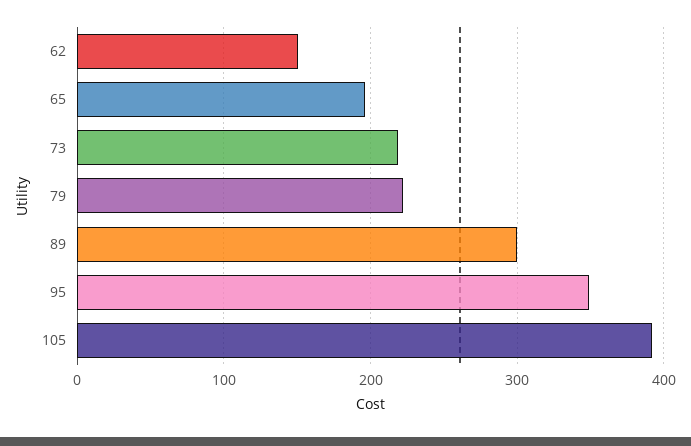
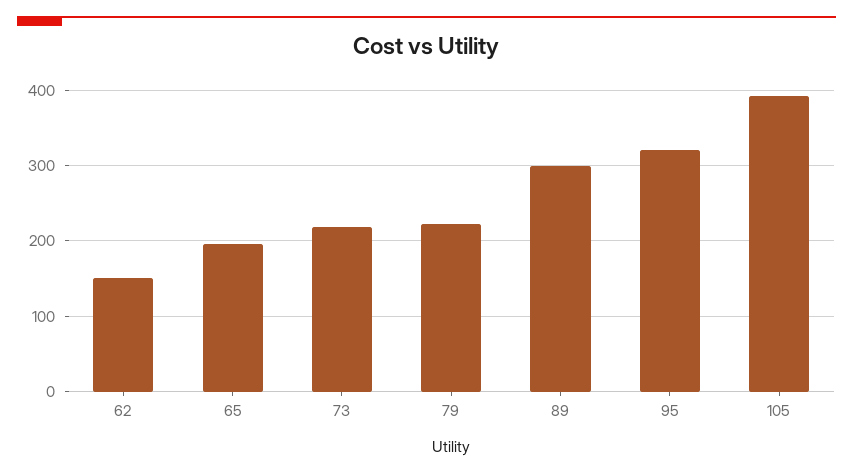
95: 350 -> 320

